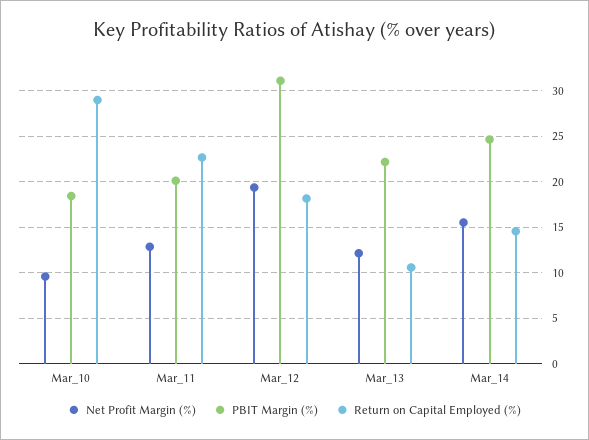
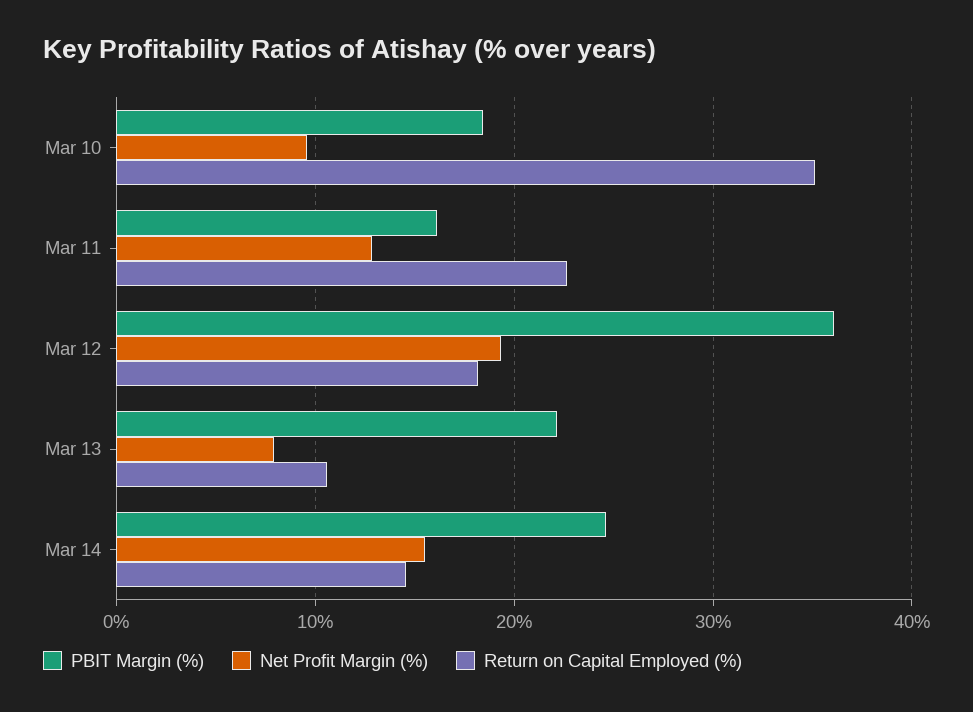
Return on Capital Employed (%), Mar_10: 29 -> 35
PBIT Margin (%), Mar_11: 20 -> 16
PBIT Margin (%), Mar_12: 31 -> 36
Net Profit Margin (%), Mar_13: 12 -> 8

